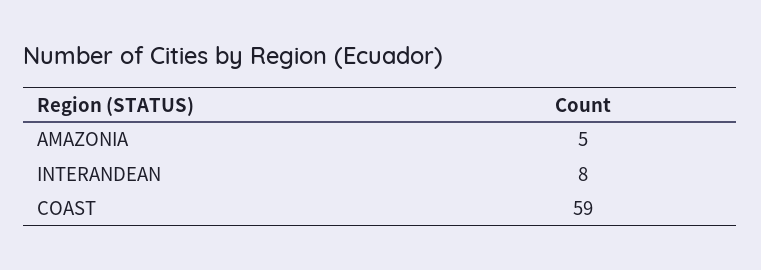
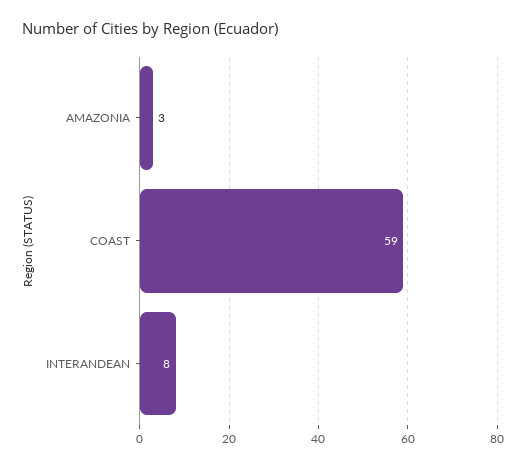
AMAZONIA: 5 -> 3

